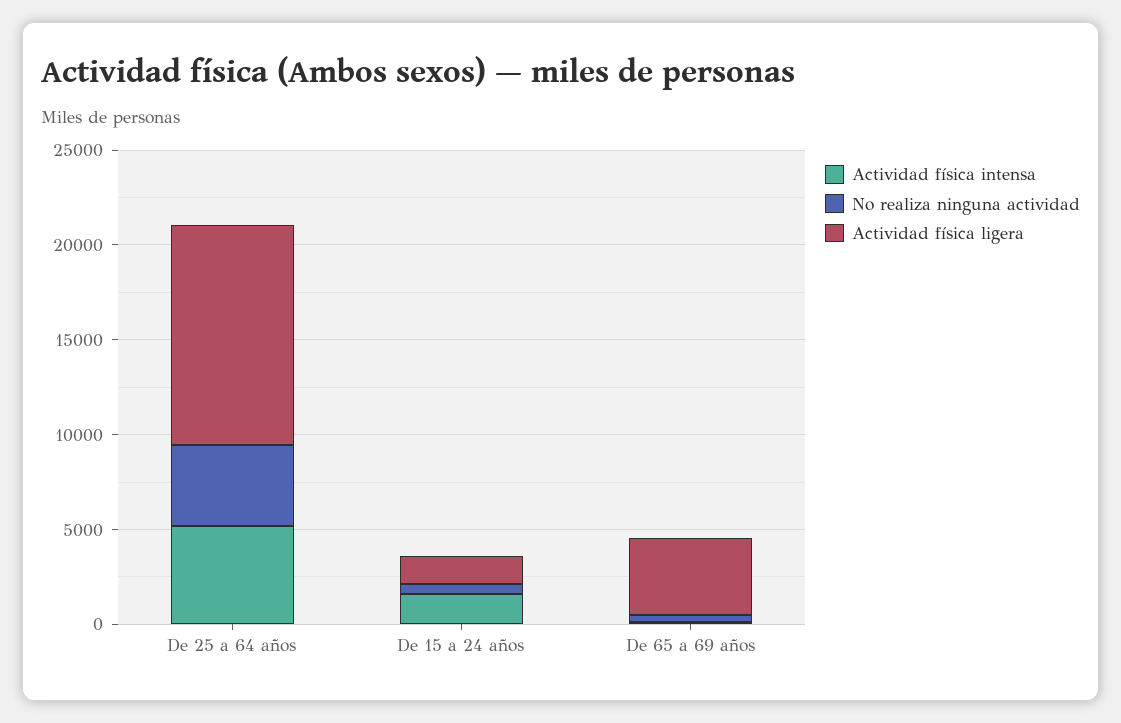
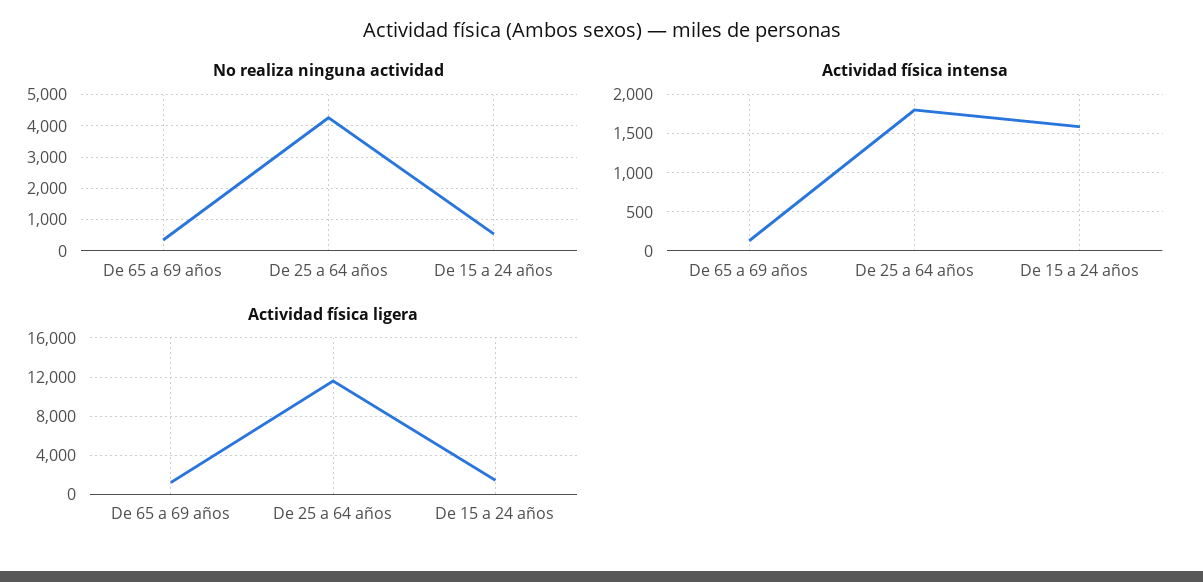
Actividad física intensa, De 25 a 64 años: 5000 -> 1800
Actividad física ligera, De 65 a 69 años: 4000 -> 1000

